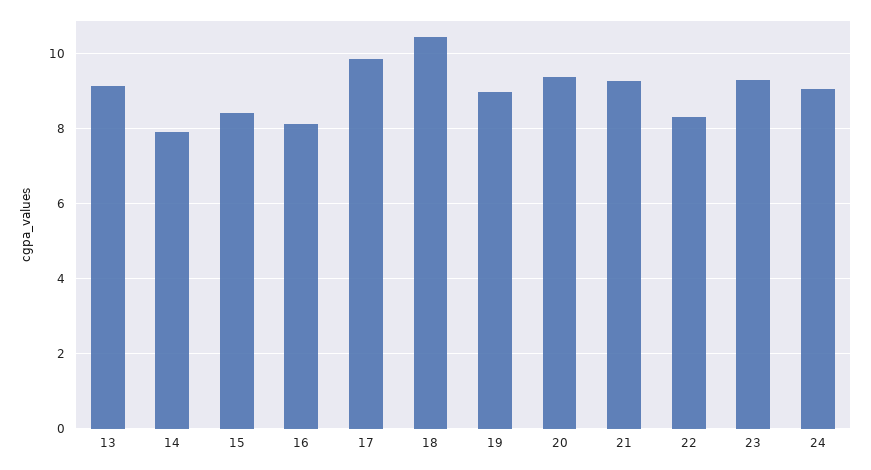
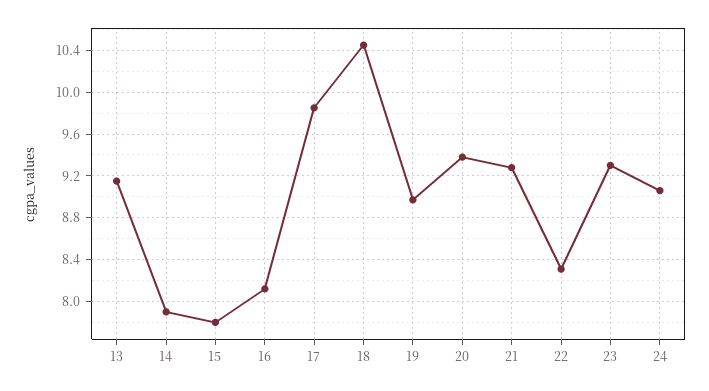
15: 8.4 -> 7.8

